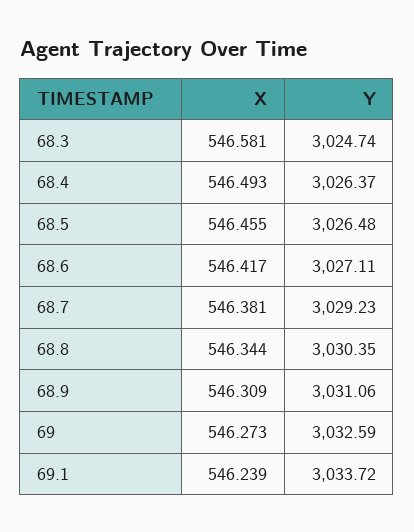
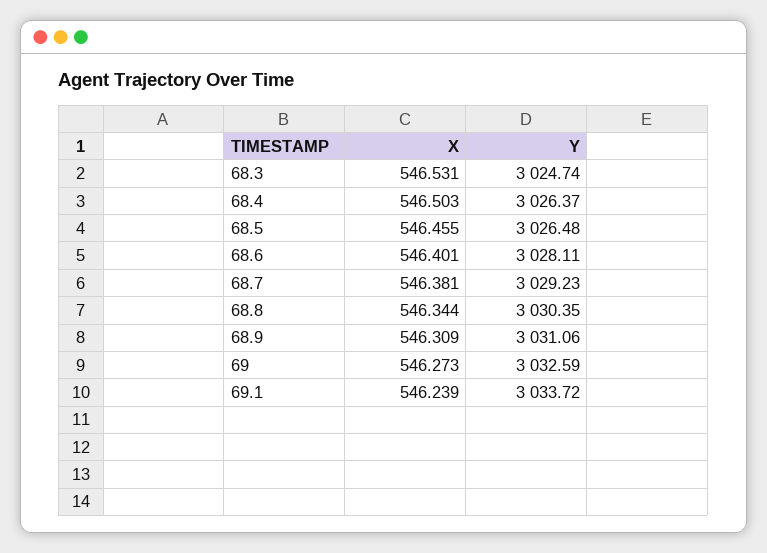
X, 68.3: 546.581 -> 546.531
X, 68.4: 546.493 -> 546.503
X, 68.6: 546.417 -> 546.401
Y, 68.6: 3027.11 -> 3028.11

